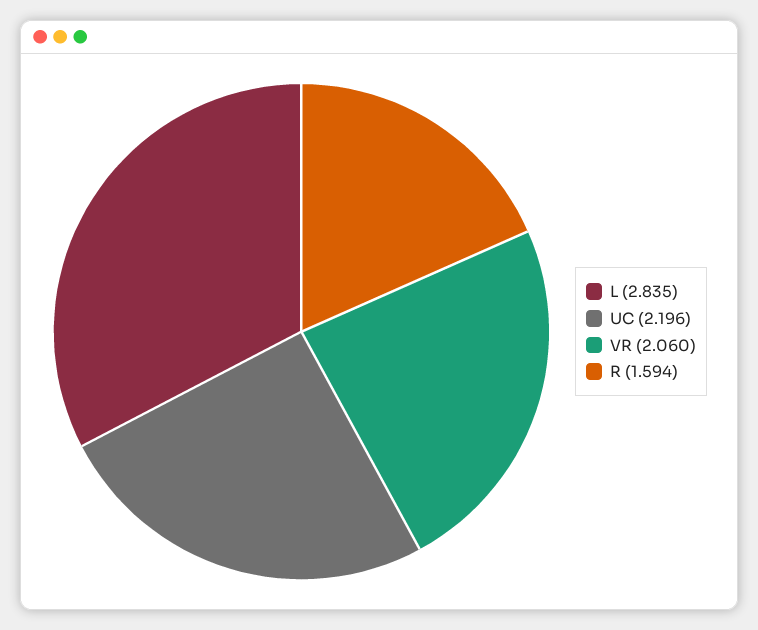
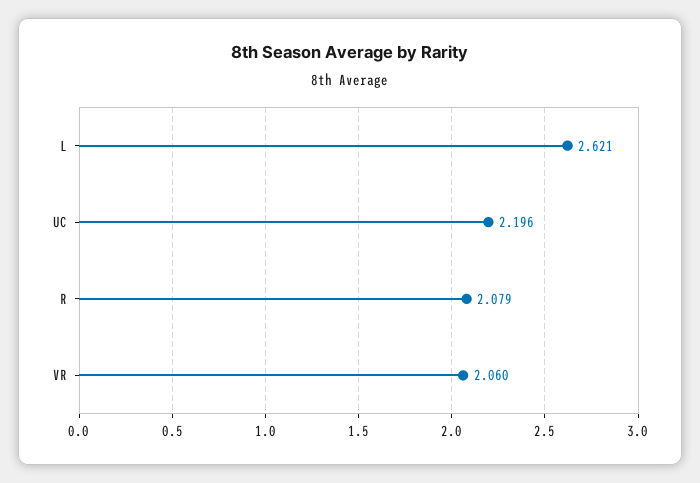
L: 2.835 -> 2.621
R: 1.594 -> 2.079

